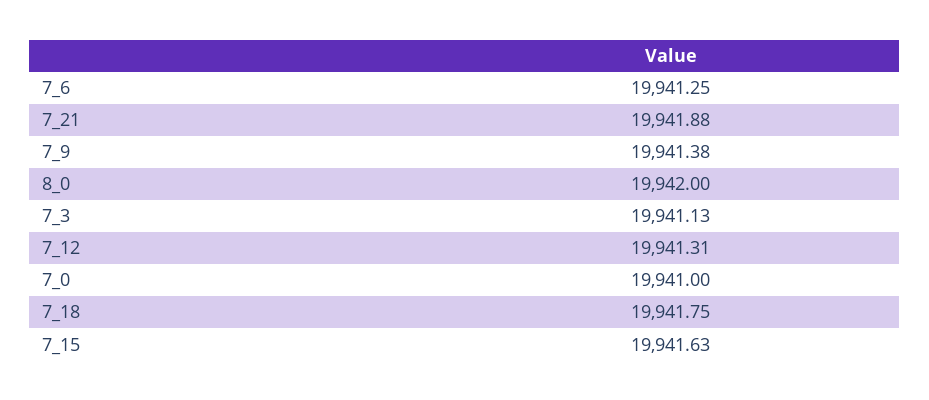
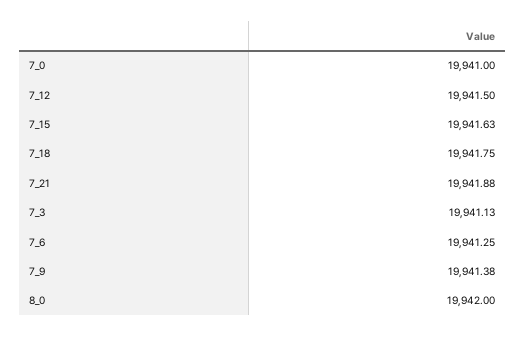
7_12: 19941.31 -> 19941.5

